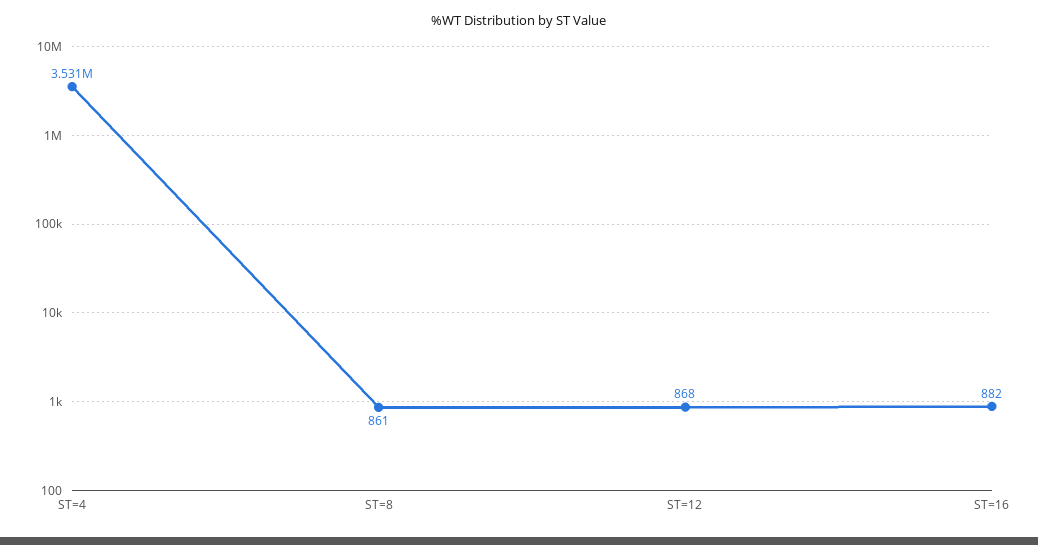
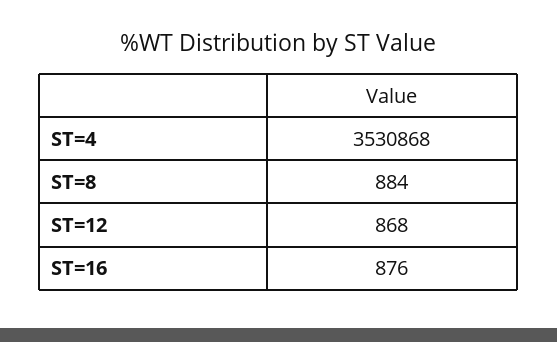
ST=8: 861 -> 884
ST=16: 882 -> 876

